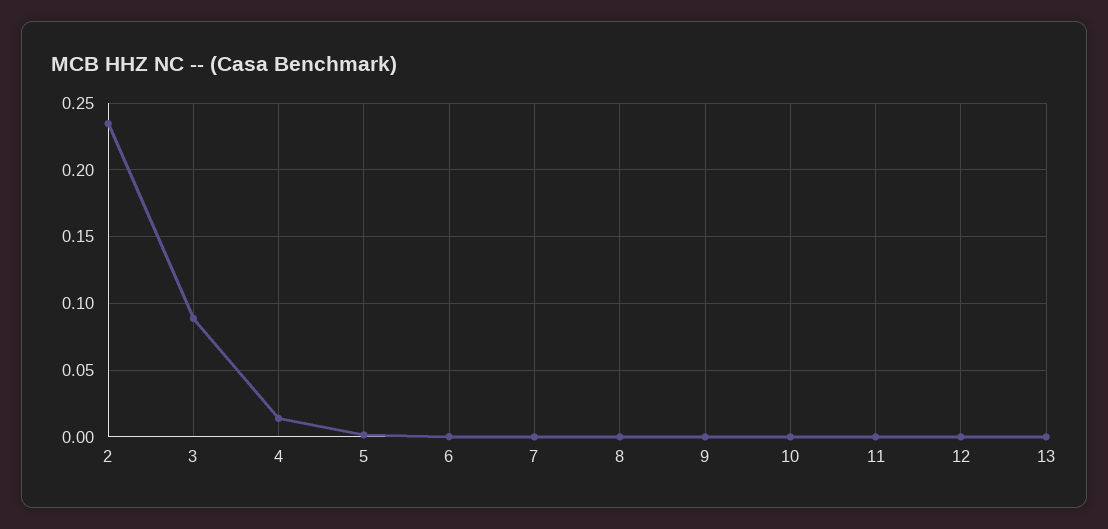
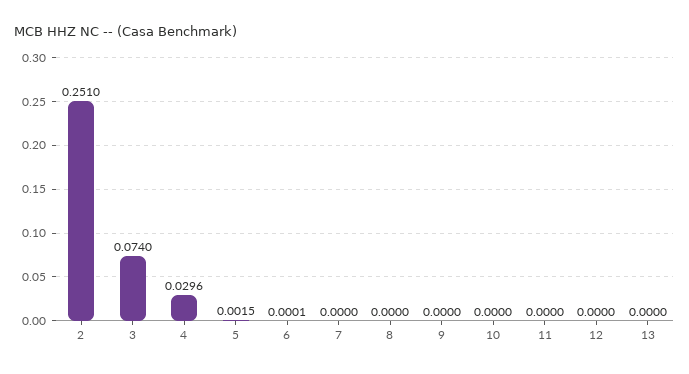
2: 0.235 -> 0.251
3: 0.09 -> 0.074
4: 0.015 -> 0.0296

